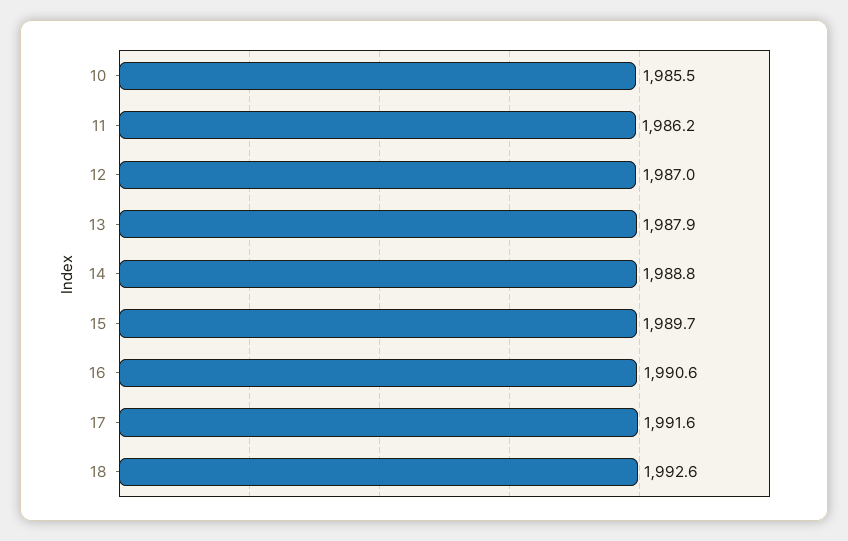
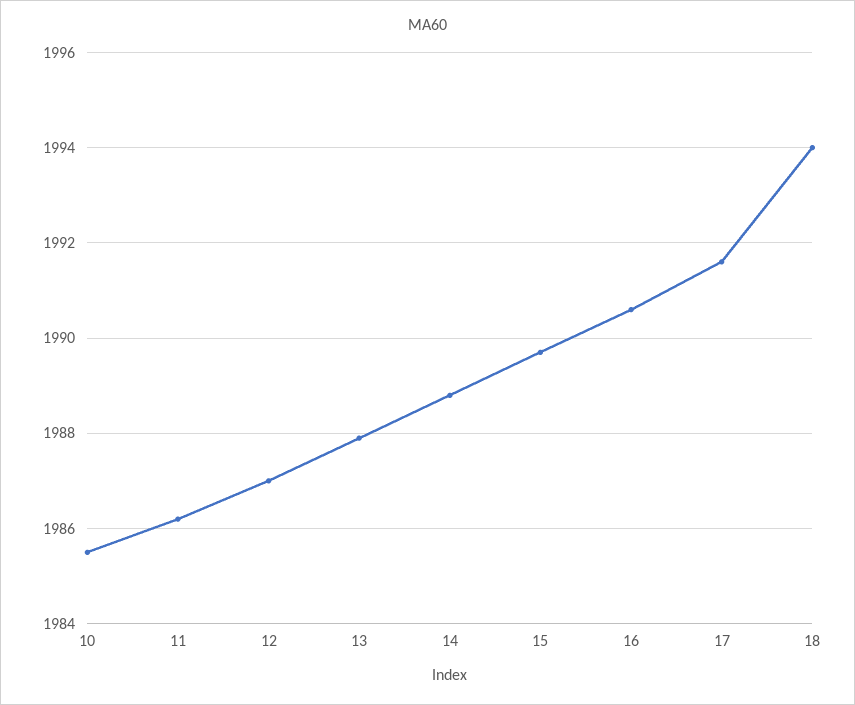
18: 1992.6 -> 1994

